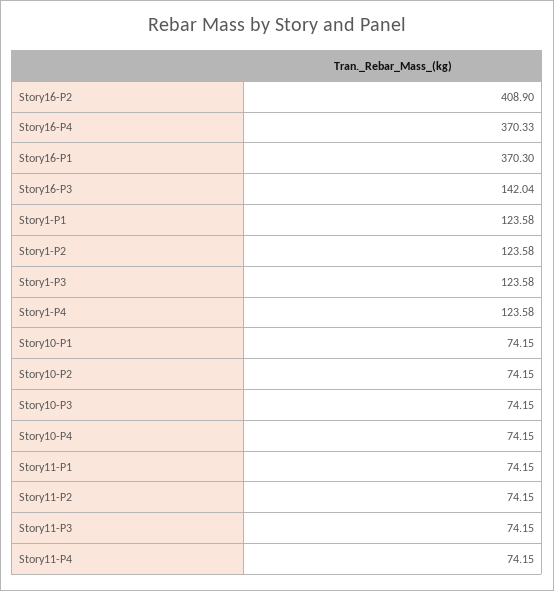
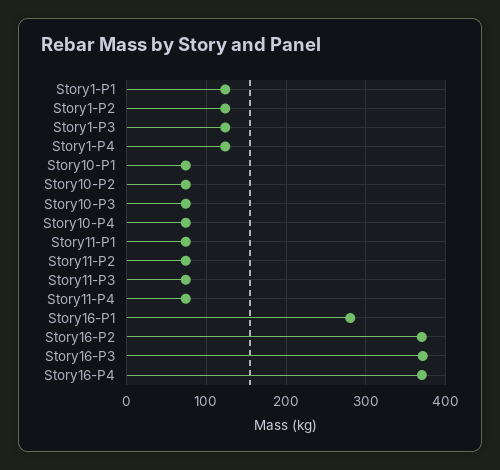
Story16-P2: 408.9 -> 370
Story16-P1: 370.3 -> 280
Story16-P3: 142.04 -> 370

